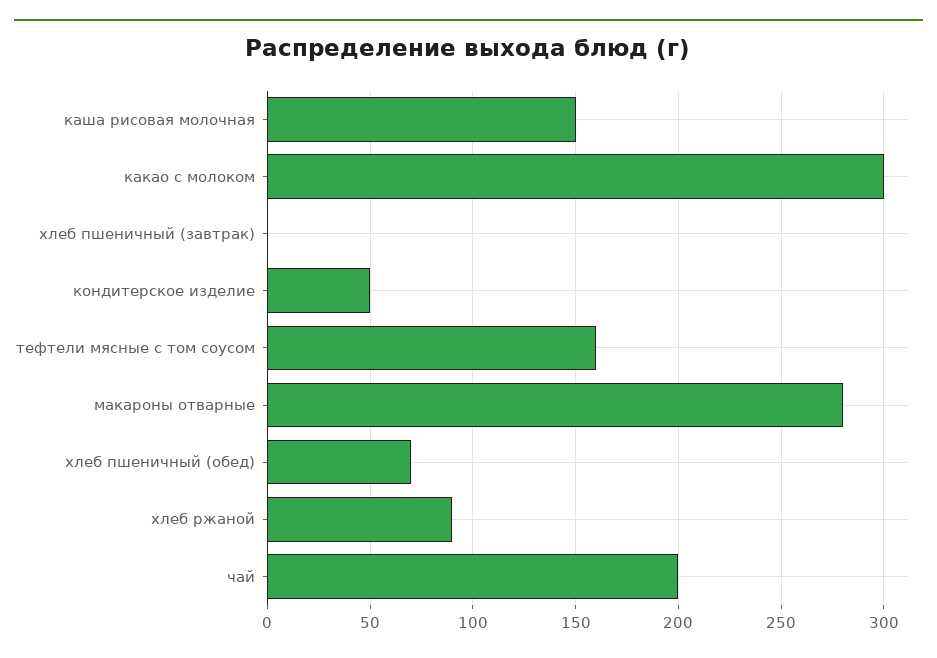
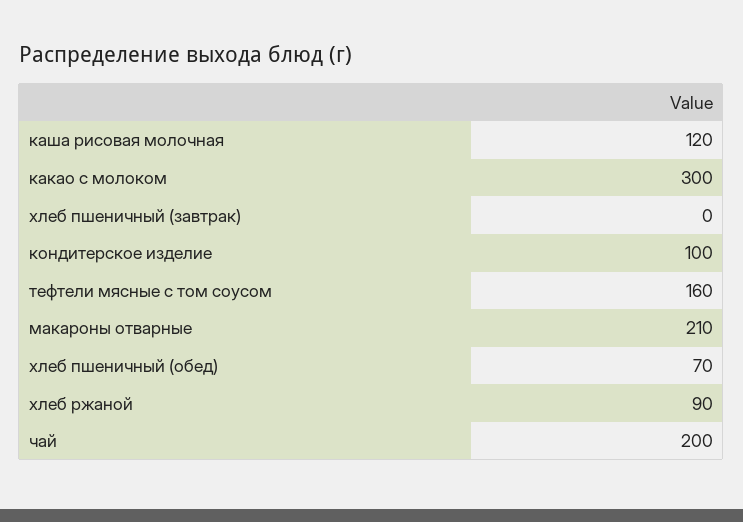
каша рисовая молочная: 150 -> 120
кондитерское изделие: 50 -> 100
макароны отварные: 280 -> 210

